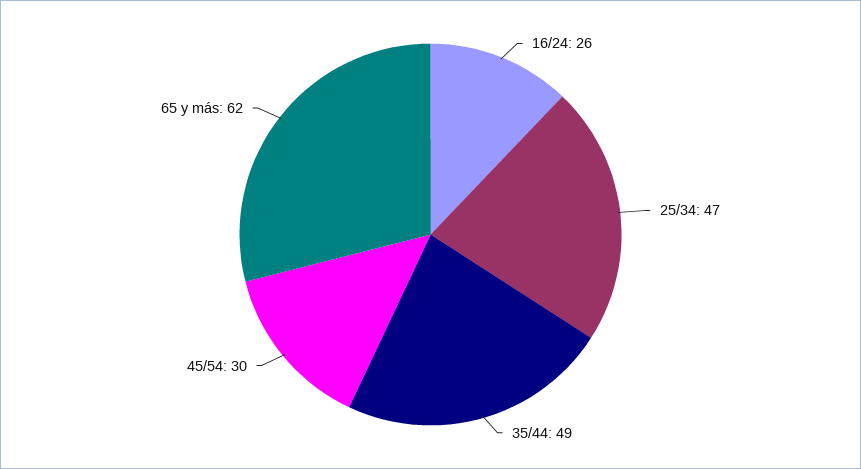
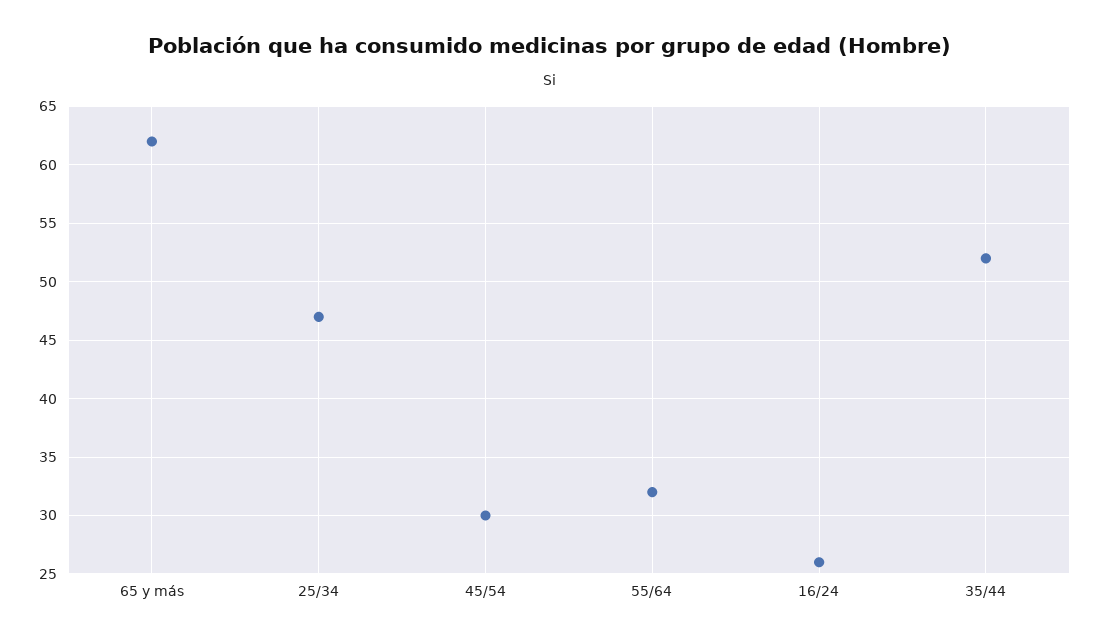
35/44: 49 -> 52
55/64: none -> 32

